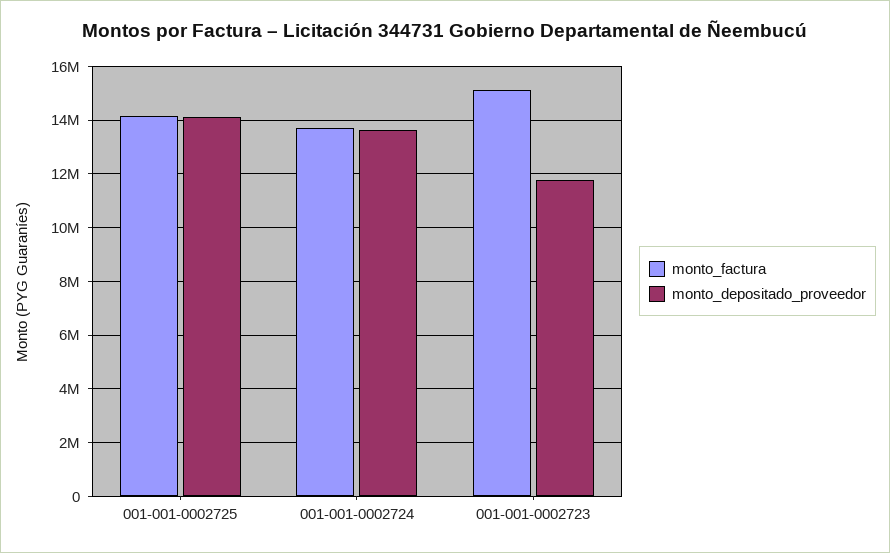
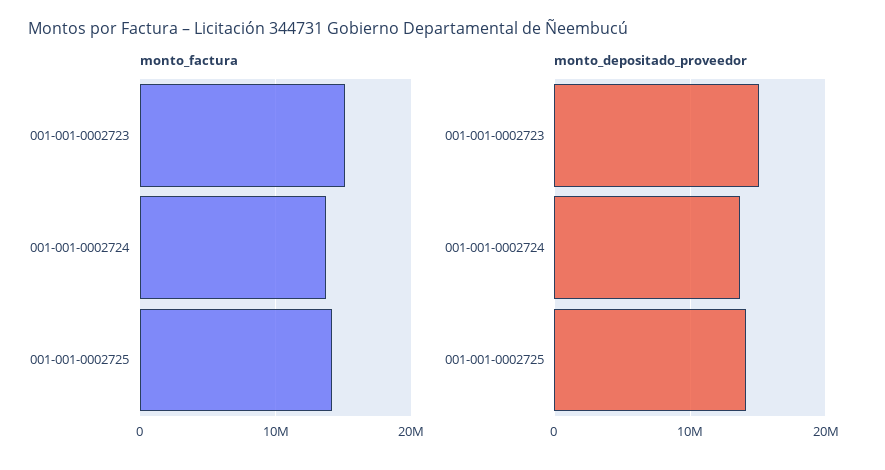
monto_depositado_proveedor, 001-001-0002723: 11750000 -> 15000000

